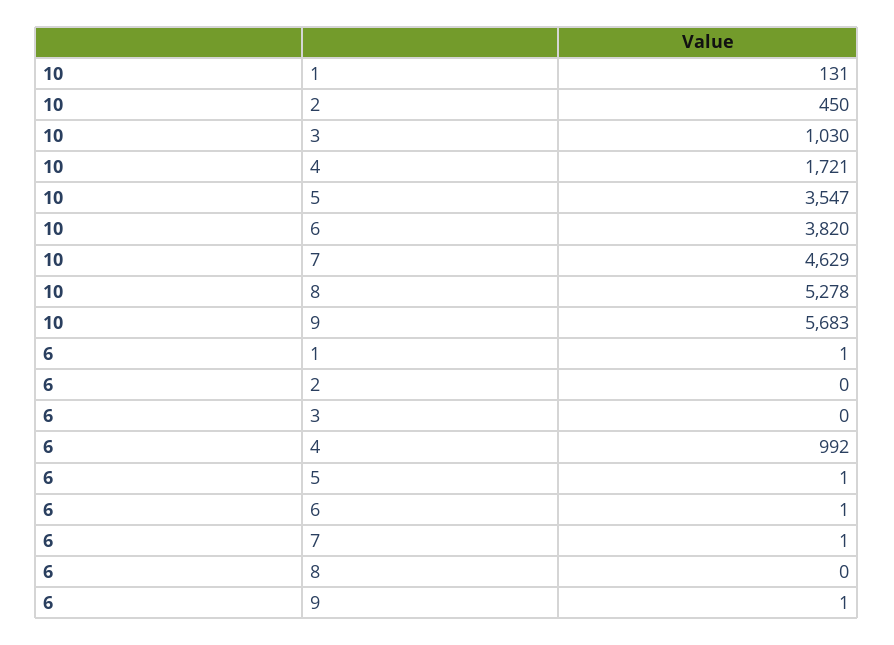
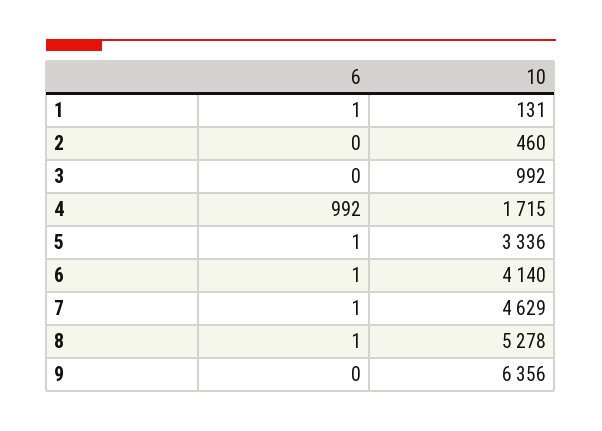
10, 2: 450 -> 460
10, 3: 1030 -> 992
10, 4: 1721 -> 1715
10, 5: 3547 -> 3336
10, 6: 3820 -> 4140
10, 9: 5683 -> 6356
6, 8: 0 -> 1
6, 9: 1 -> 0

